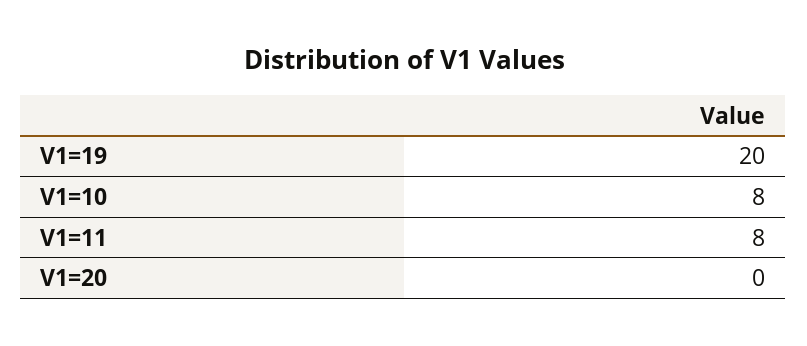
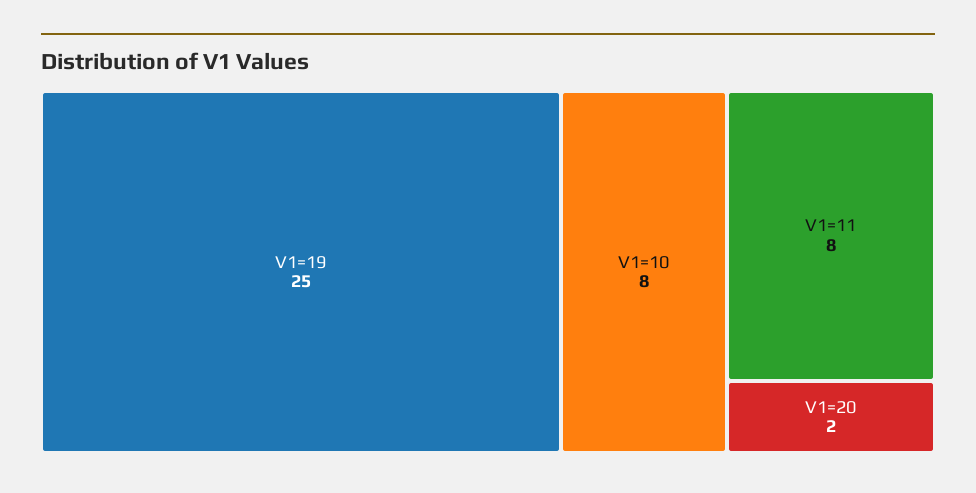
V1=19: 20 -> 25
V1=20: 0 -> 2

